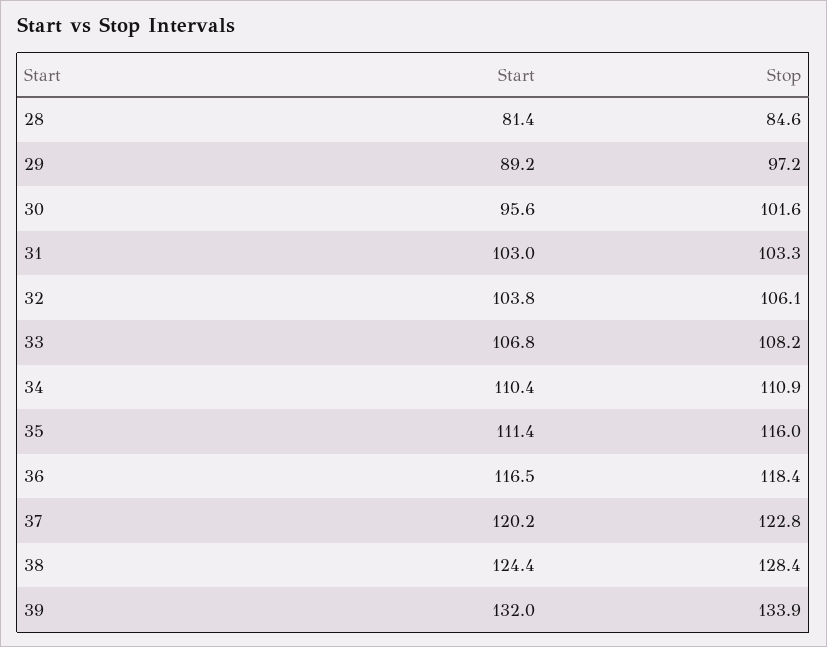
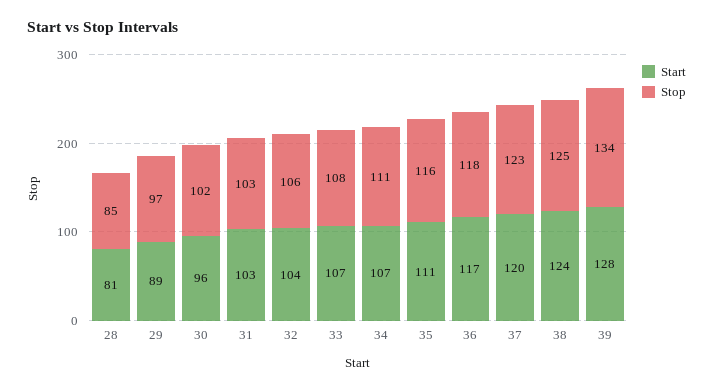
Start, 34: 110.4 -> 107
Stop, 38: 128.4 -> 125
Start, 39: 132 -> 128

